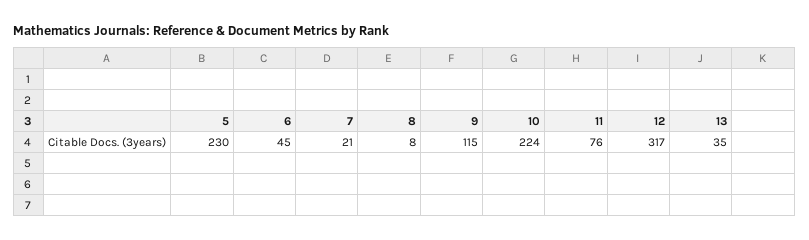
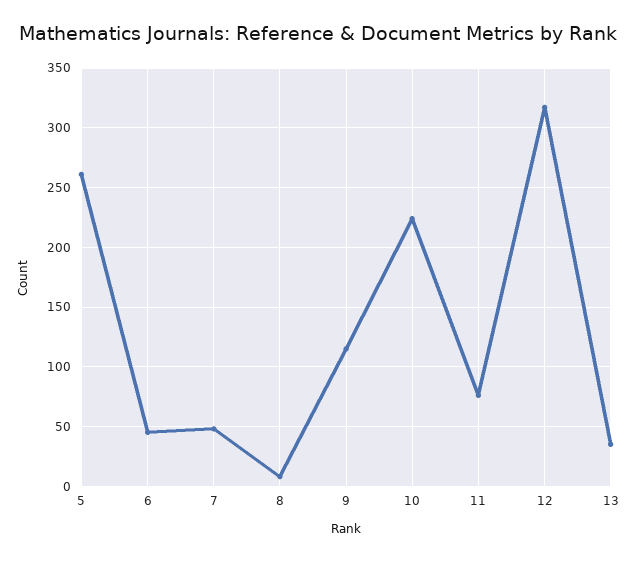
5: 230 -> 260
7: 21 -> 50

